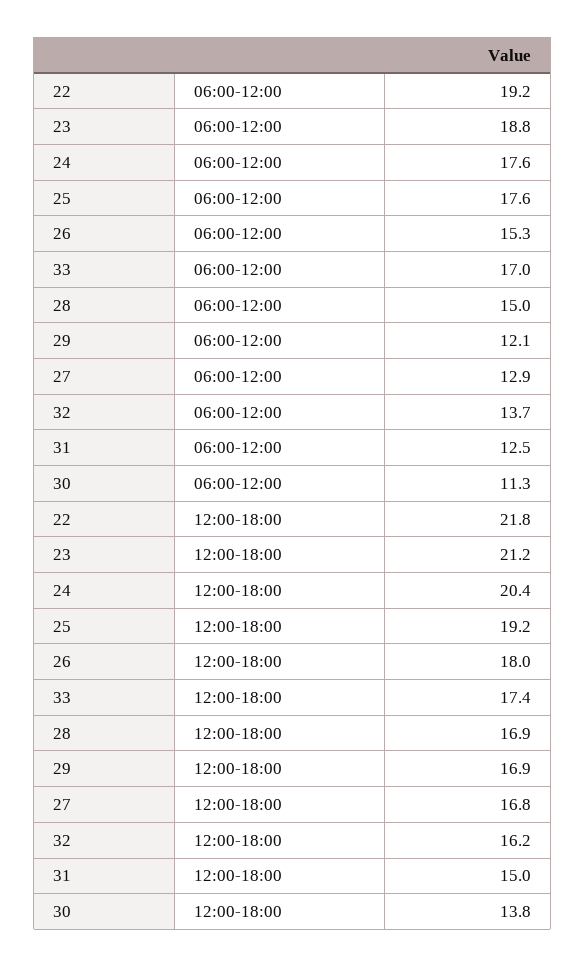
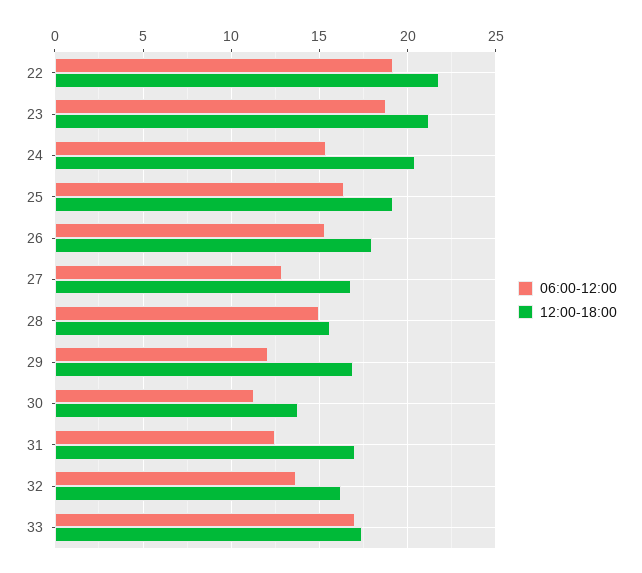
06:00-12:00, 24: 17.6 -> 15.5
06:00-12:00, 25: 17.6 -> 16.5
12:00-18:00, 28: 16.9 -> 15.5
12:00-18:00, 31: 15 -> 17

